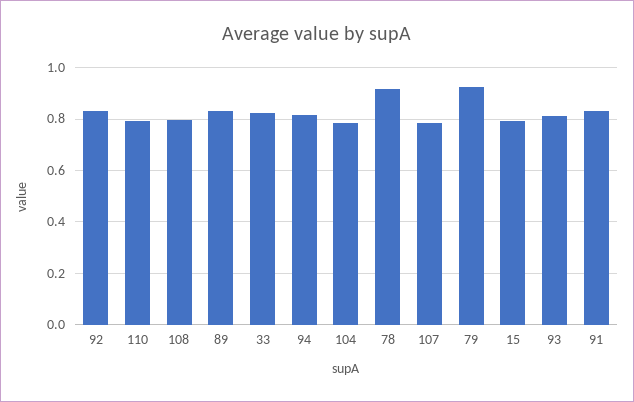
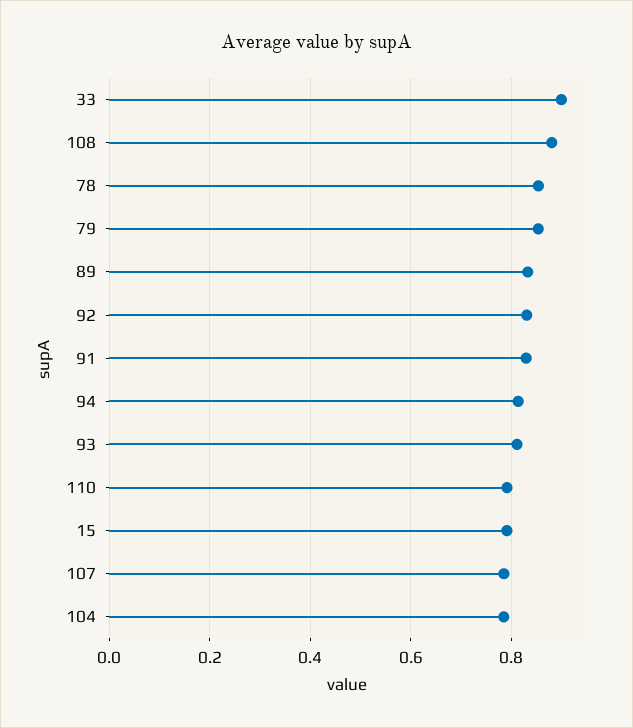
108: 0.8 -> 0.88
33: 0.825 -> 0.9
78: 0.925 -> 0.86
79: 0.925 -> 0.86

